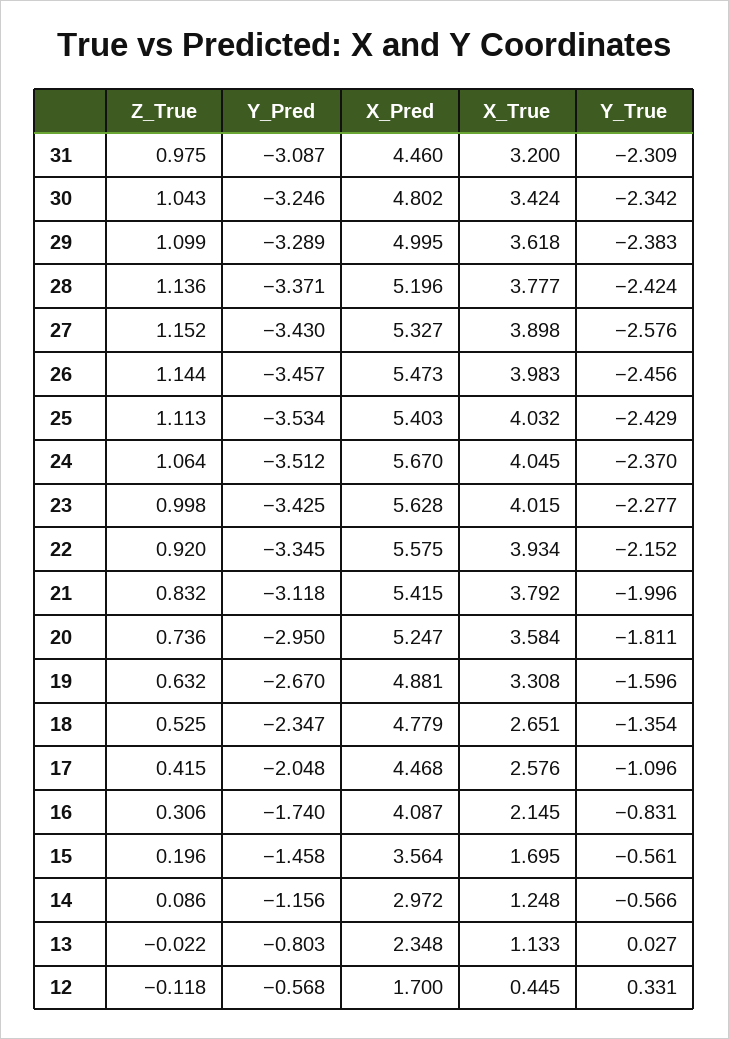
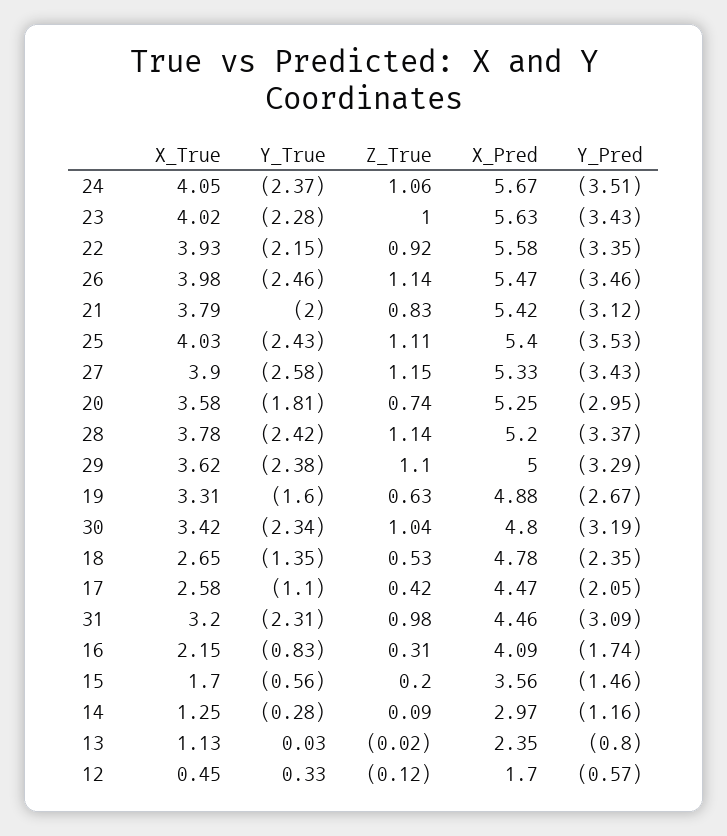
Y_Pred, 30: -3.246 -> -3.19
Y_True, 14: -0.566 -> -0.28

